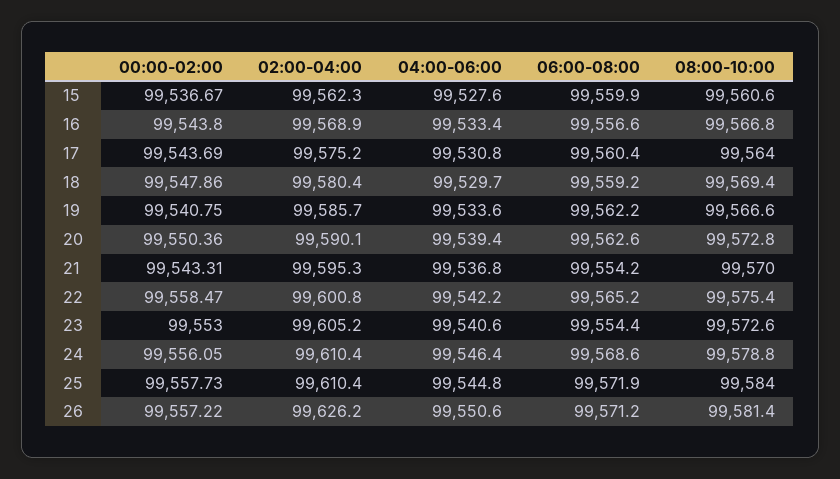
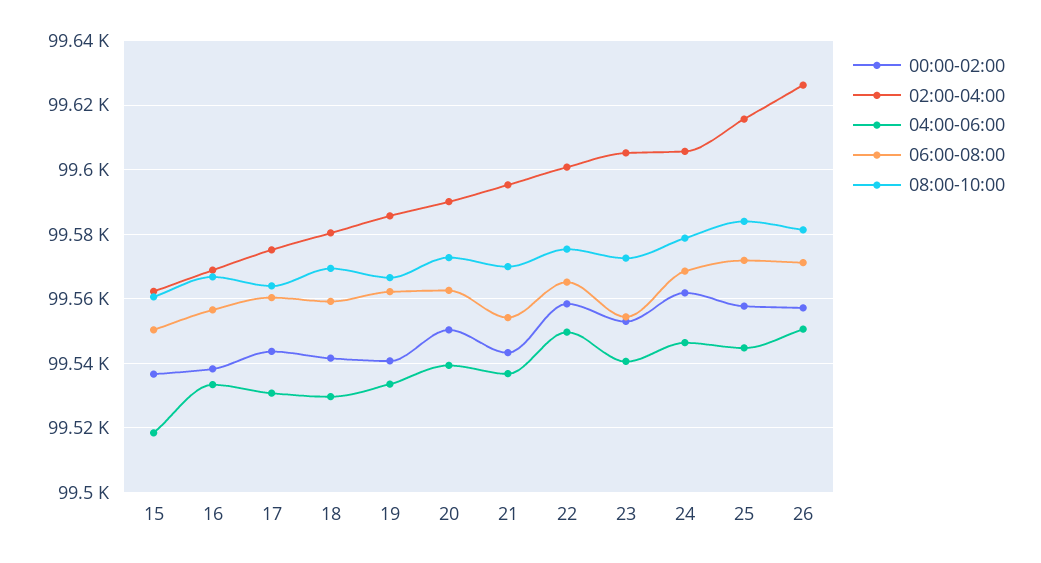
04:00-06:00, 15: 99527.6 -> 99518
06:00-08:00, 15: 99559.9 -> 99550
00:00-02:00, 16: 99543.8 -> 99538
00:00-02:00, 18: 99547.86 -> 99542
04:00-06:00, 22: 99542.2 -> 99550
00:00-02:00, 24: 99556.05 -> 99562
02:00-04:00, 24: 99610.4 -> 99606
02:00-04:00, 25: 99610.4 -> 99616

